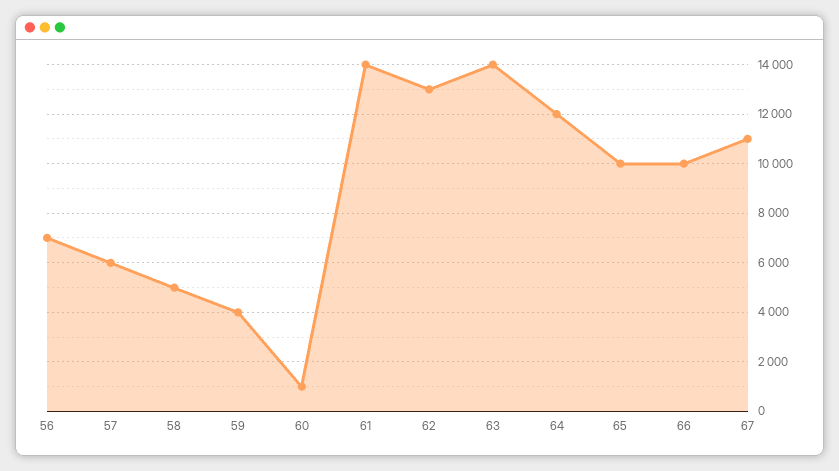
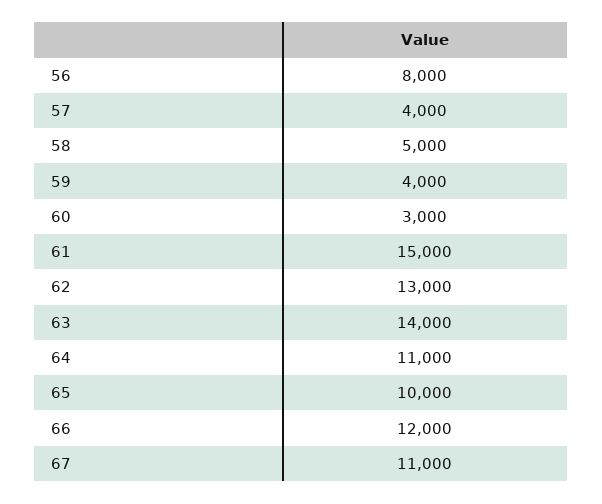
56: 7000 -> 8000
57: 6000 -> 4000
60: 1000 -> 3000
61: 14000 -> 15000
64: 12000 -> 11000
66: 10000 -> 12000

